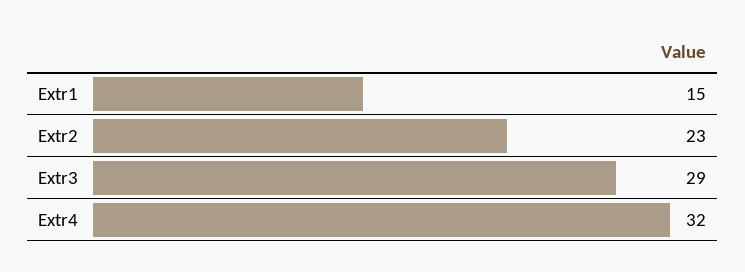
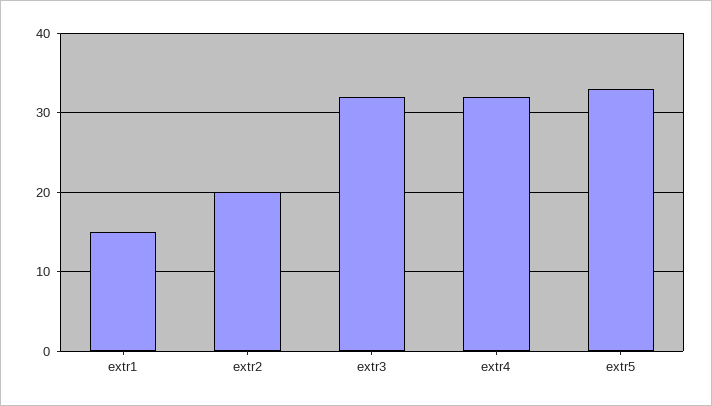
Extr2: 23 -> 20
Extr3: 29 -> 32
extr5: none -> 33

